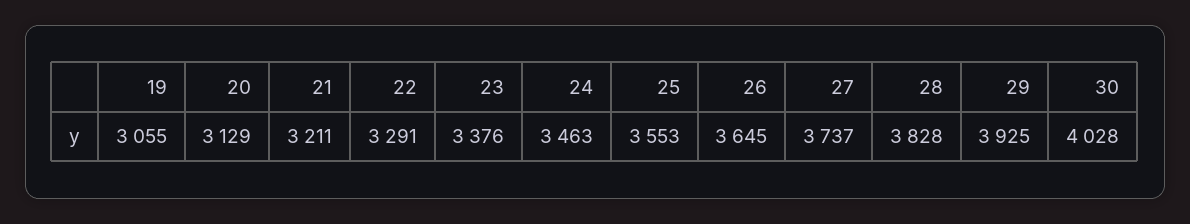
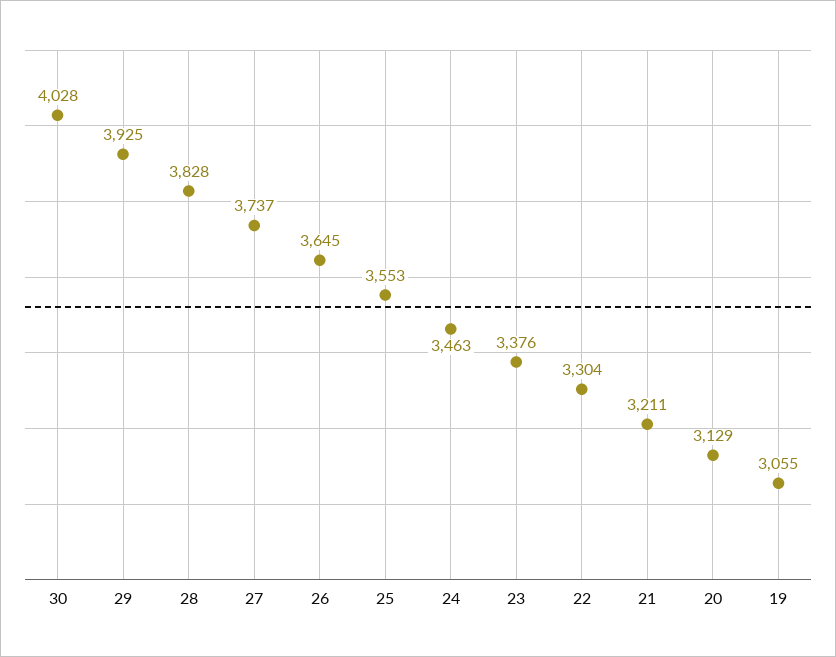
22: 3291 -> 3304

